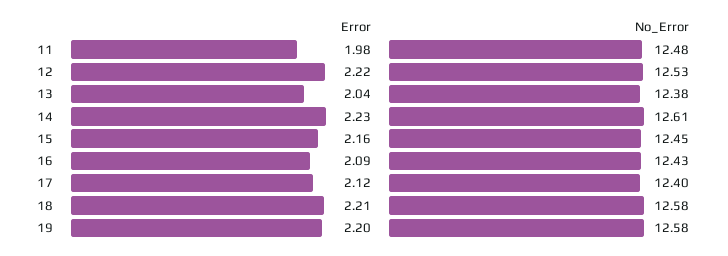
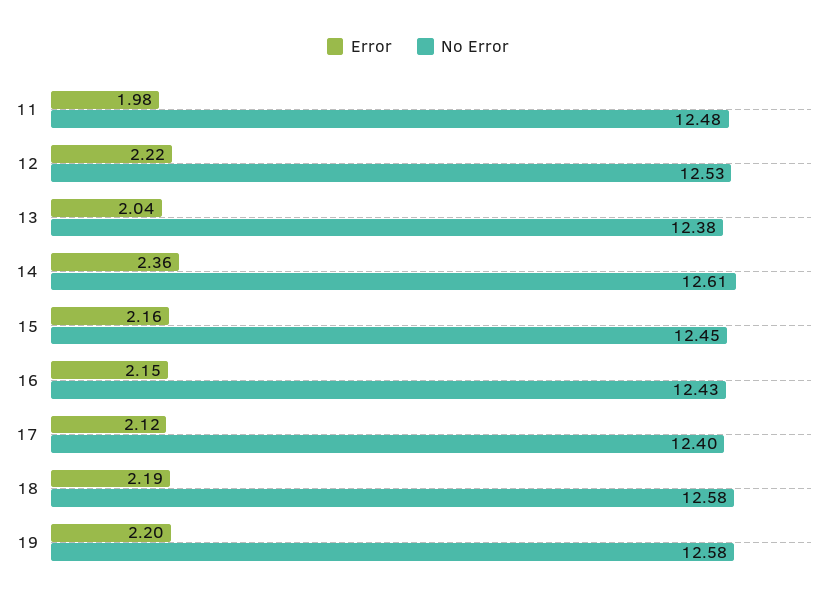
Error, 14: 2.23 -> 2.36
Error, 16: 2.09 -> 2.15
Error, 18: 2.21 -> 2.19

